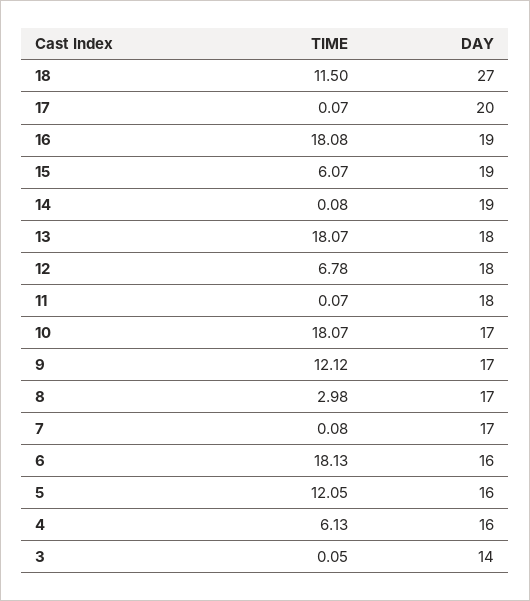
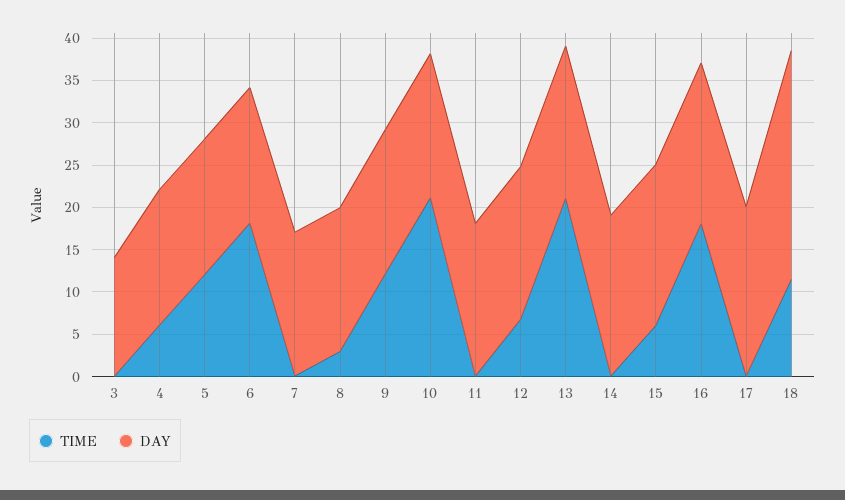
TIME, 13: 18.07 -> 21
TIME, 10: 18.07 -> 21

